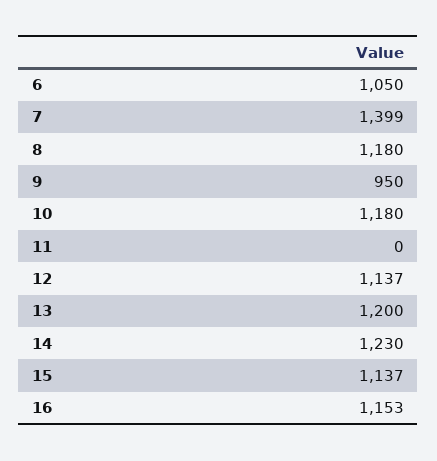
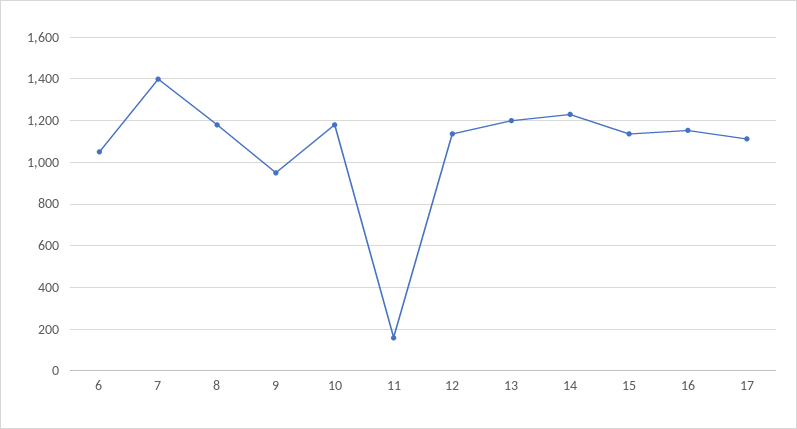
11: 0 -> 150
17: none -> 1100

